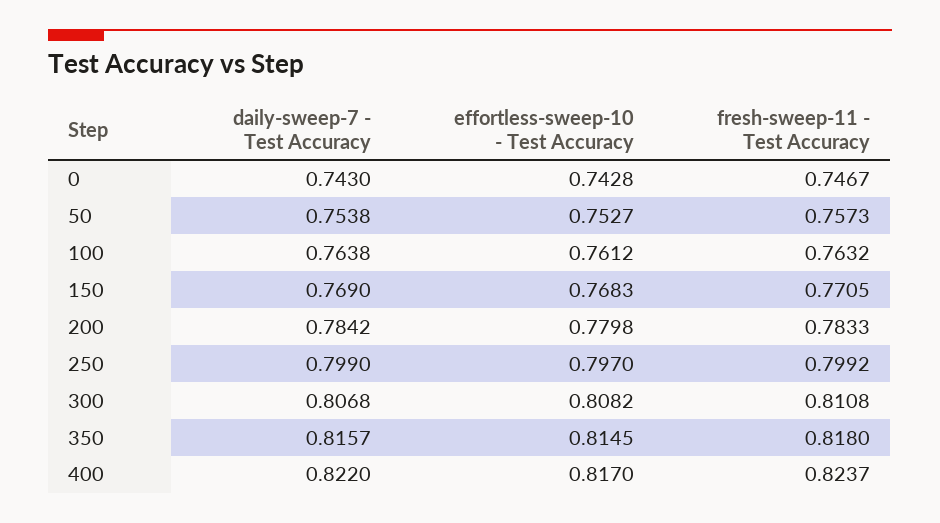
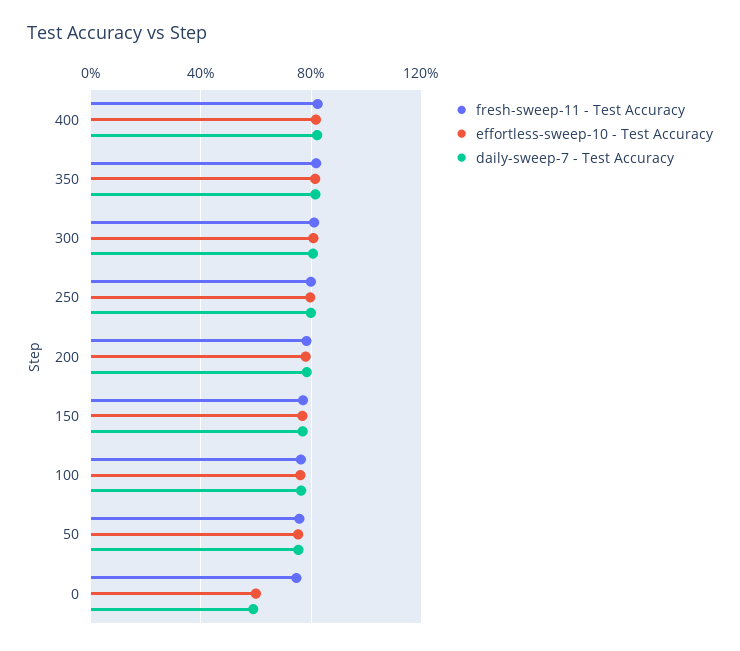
daily-sweep-7 - Test Accuracy, 0: 0.743 -> 0.6
effortless-sweep-10 - Test Accuracy, 0: 0.7428 -> 0.6

